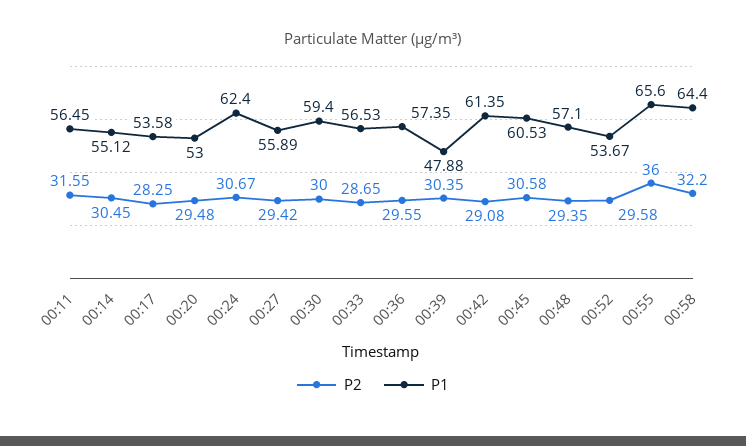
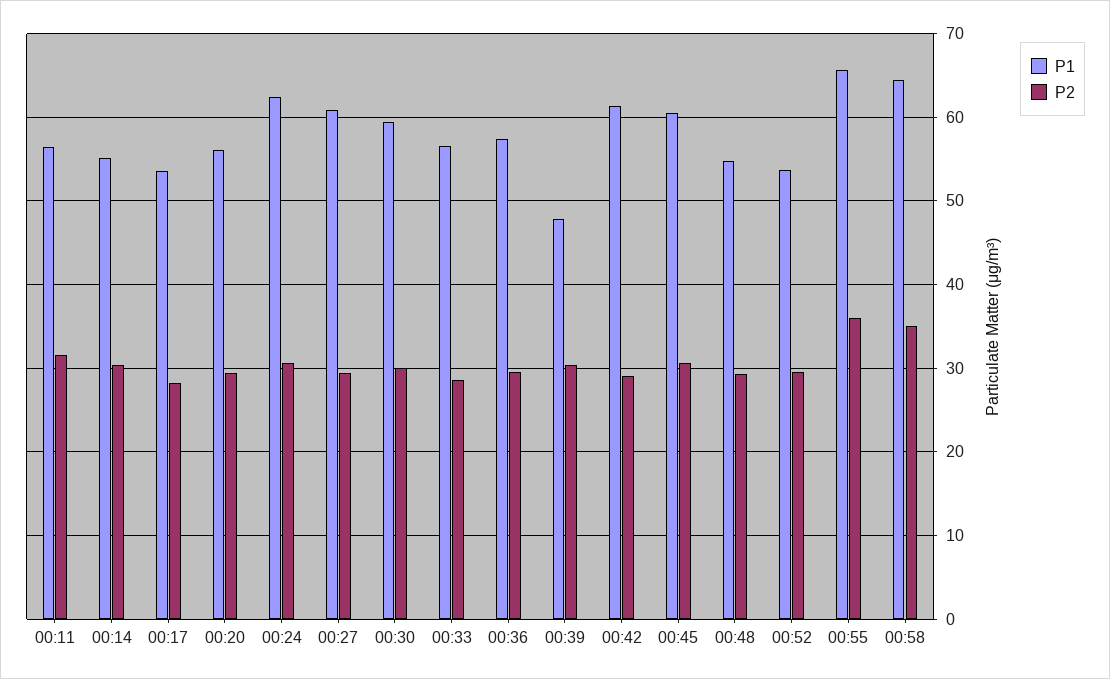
P1, 00:20: 53 -> 56
P1, 00:27: 55.89 -> 61
P1, 00:48: 57.1 -> 55
P2, 00:58: 32.2 -> 35

